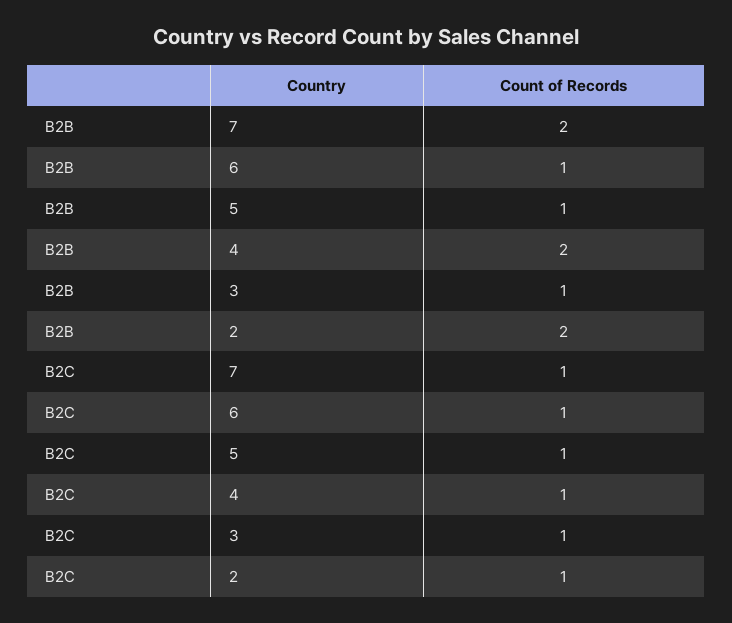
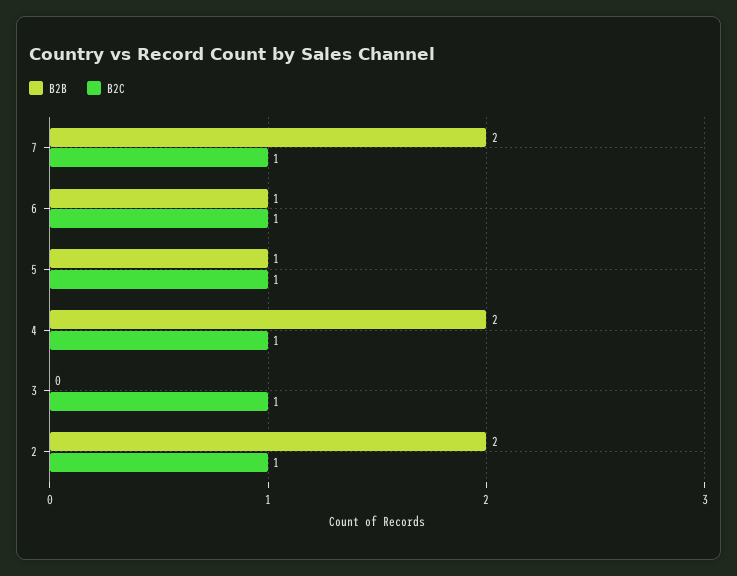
B2B, 3: 1 -> 0

